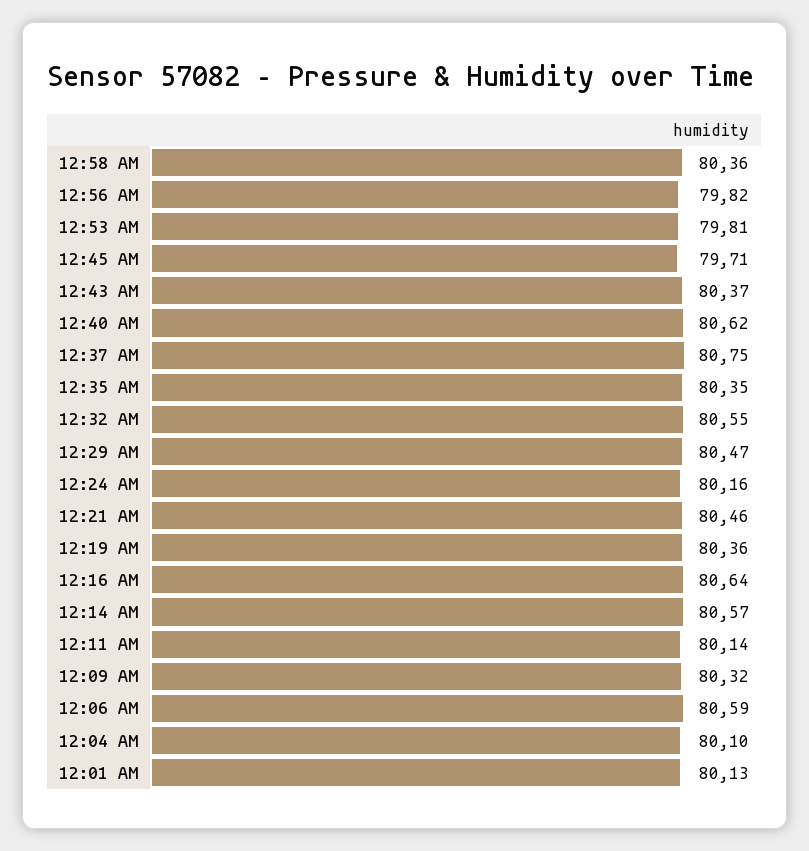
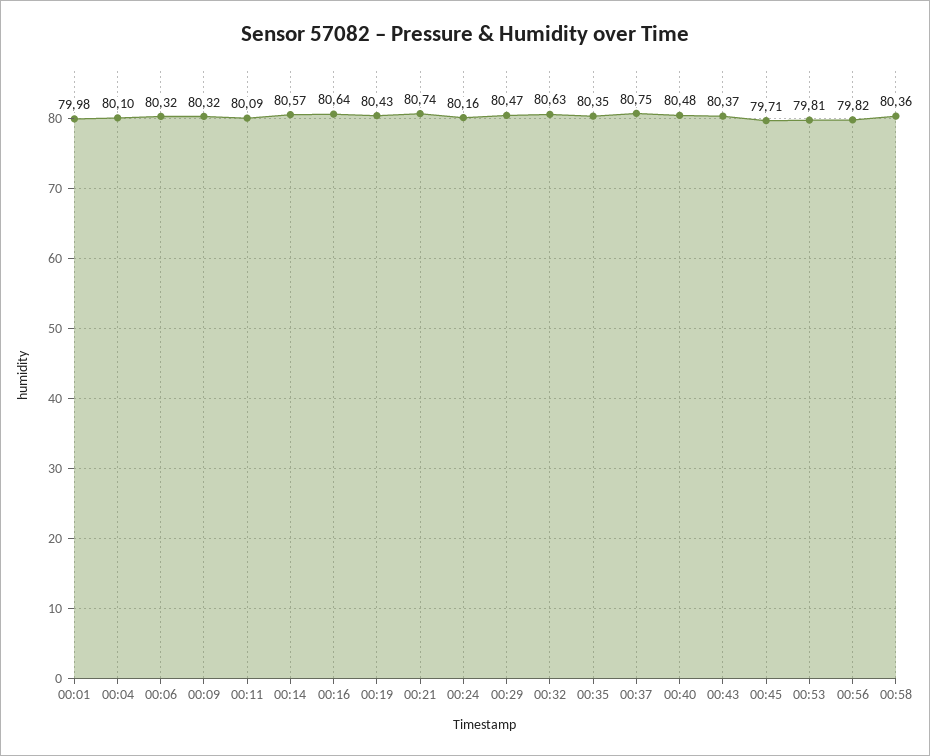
12:40 AM: 80.62 -> 80.48
12:32 AM: 80.55 -> 80.63
12:21 AM: 80.46 -> 80.74
12:19 AM: 80.36 -> 80.43
12:11 AM: 80.14 -> 80.09
12:06 AM: 80.59 -> 80.32
12:01 AM: 80.13 -> 79.98

